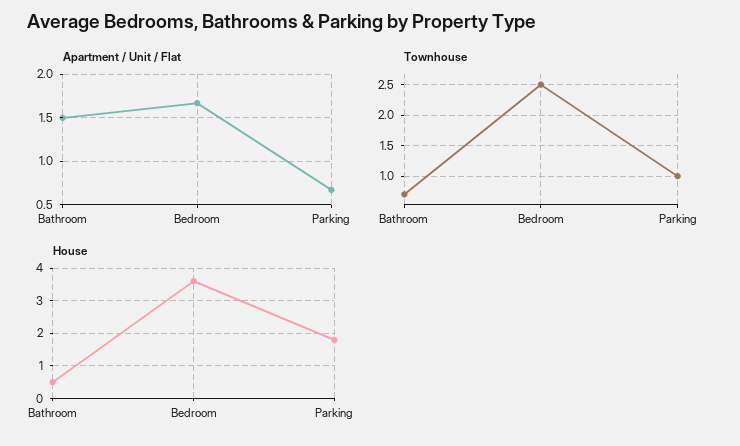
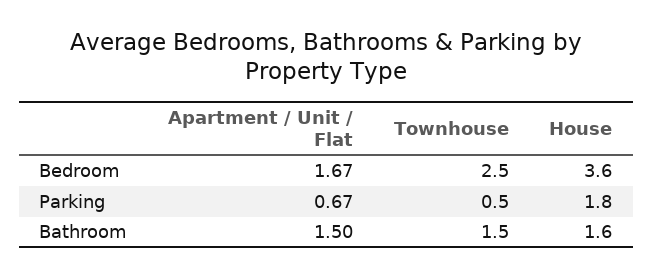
Townhouse, Bathroom: 0.7 -> 1.5
Townhouse, Parking: 1 -> 0.5
House, Bathroom: 0.5 -> 1.6

